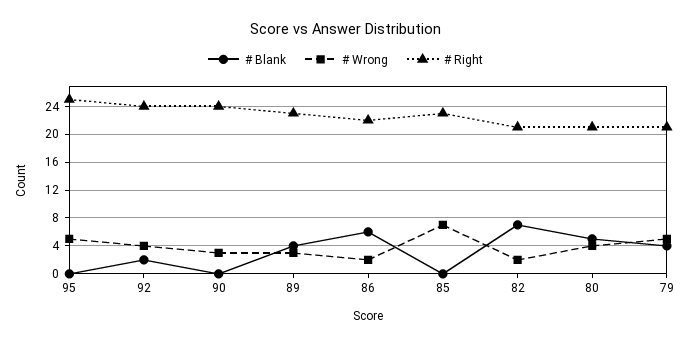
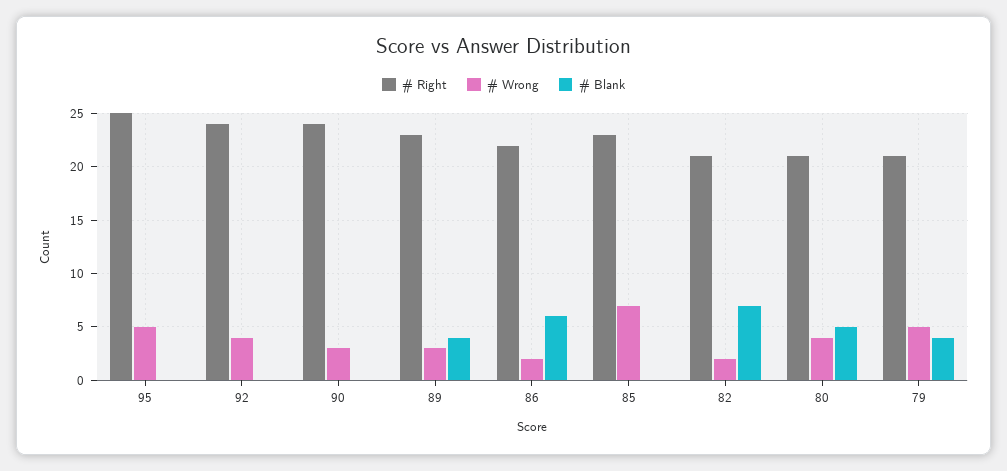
# Blank, 92: 2 -> 0

